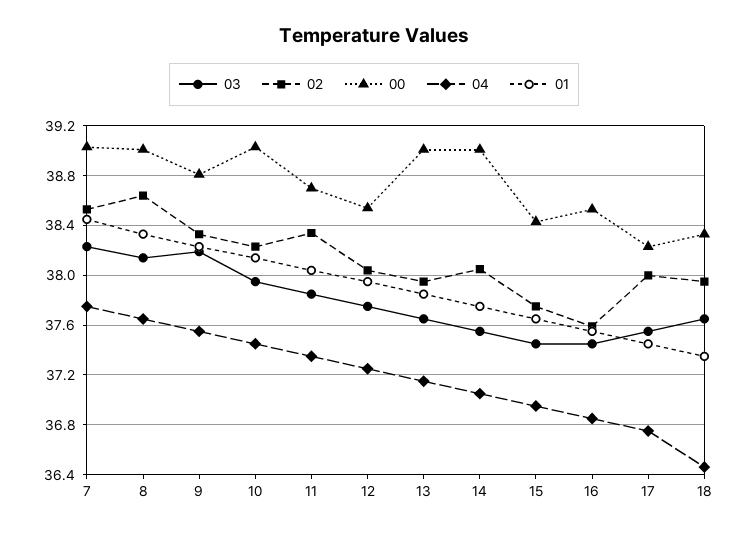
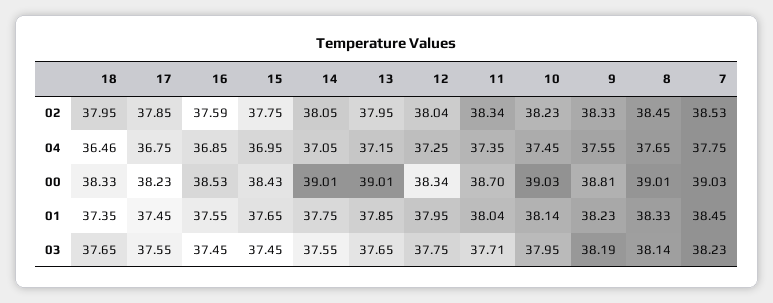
02, 8: 38.65 -> 38.45
03, 11: 37.85 -> 37.71
00, 12: 38.55 -> 38.34
02, 17: 38 -> 37.85

